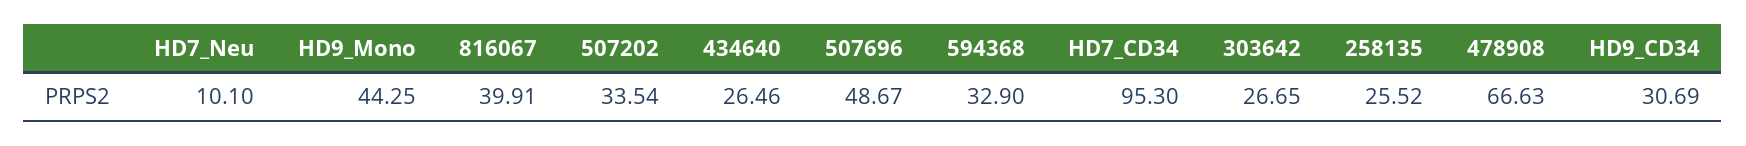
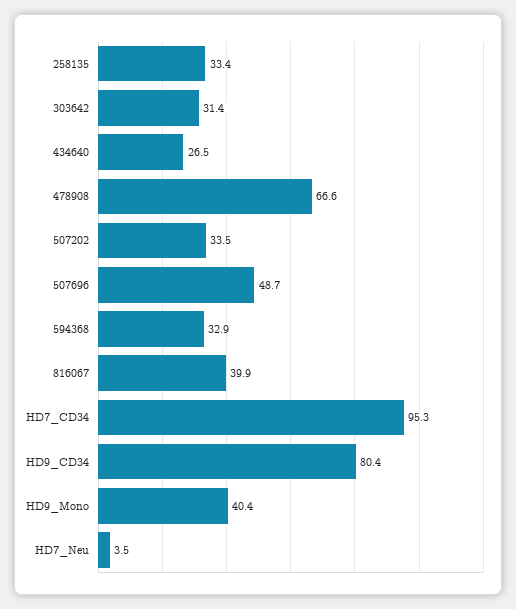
HD7_Neu: 10.1 -> 3.5
HD9_Mono: 44.25 -> 40.4
303642: 26.65 -> 31.4
258135: 25.52 -> 33.4
HD9_CD34: 30.69 -> 80.4

